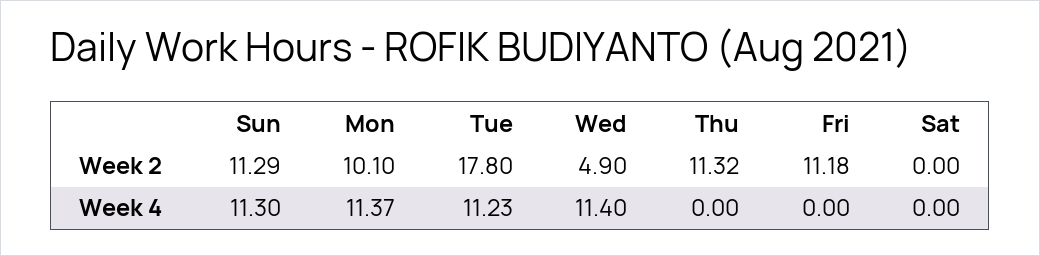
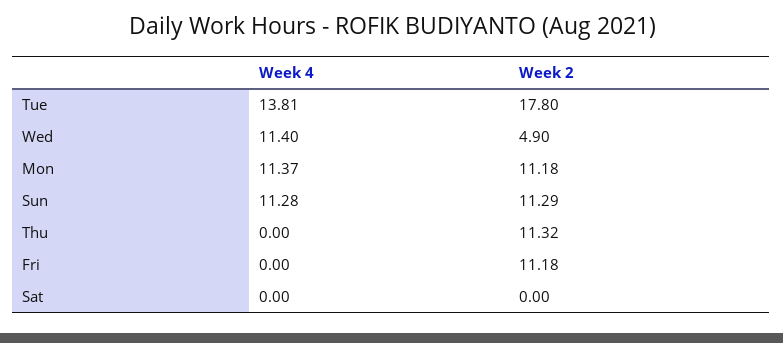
Mon, Week 2: 10.1 -> 11.18
Sun, Week 4: 11.3 -> 11.28
Tue, Week 4: 11.23 -> 13.81

